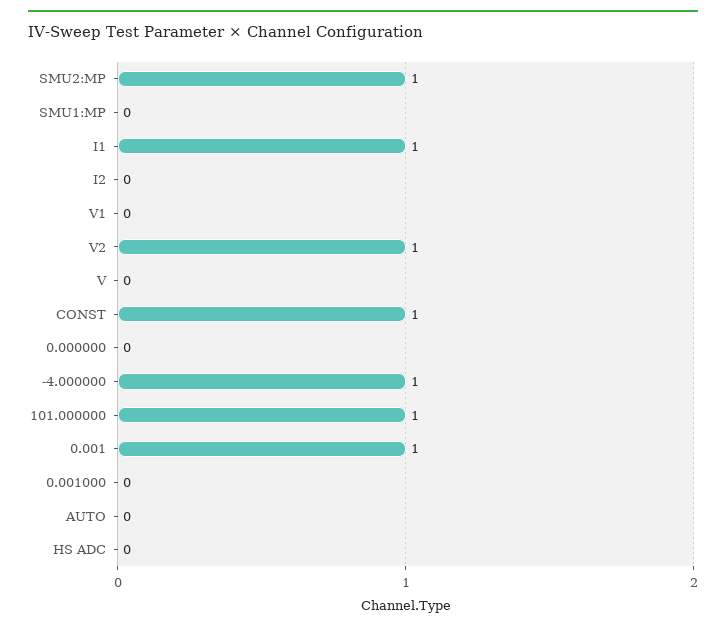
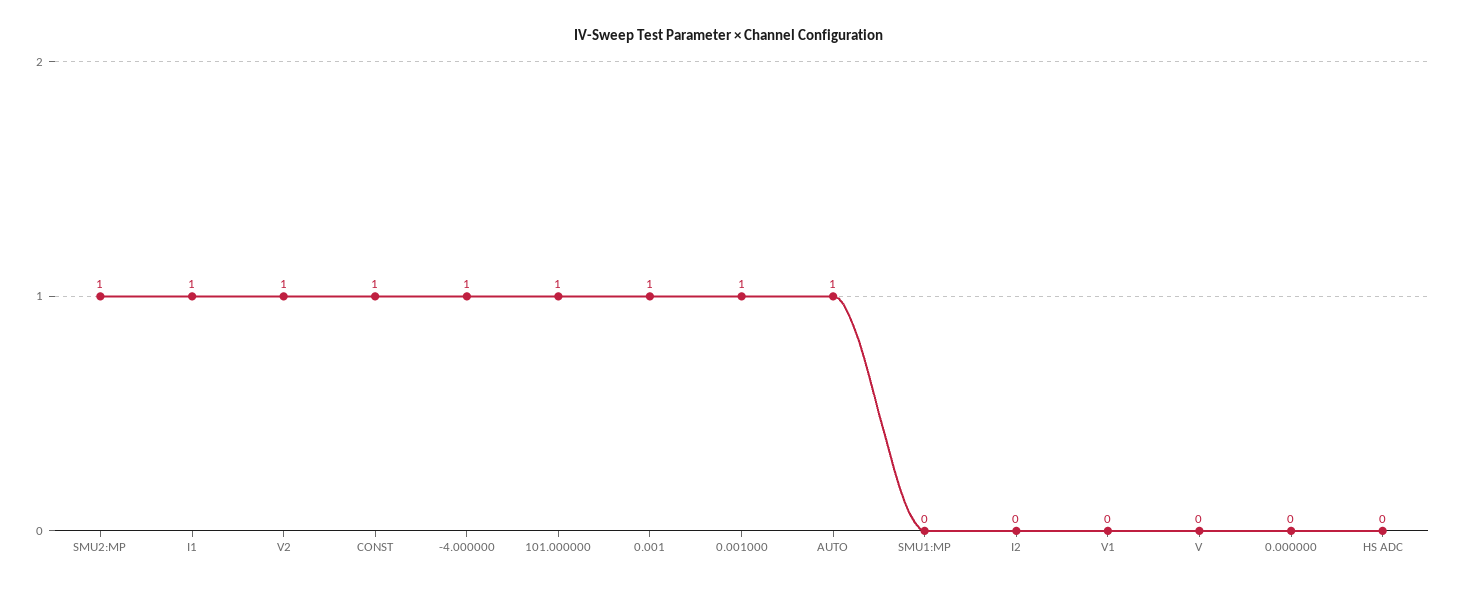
0.001000: 0 -> 1
AUTO: 0 -> 1

